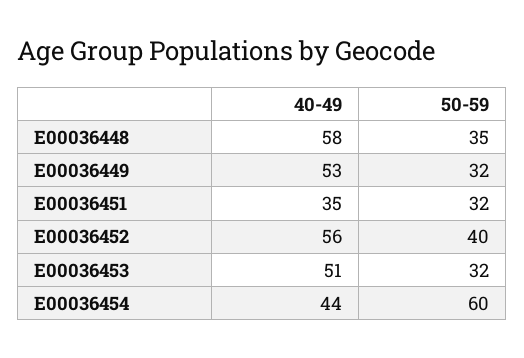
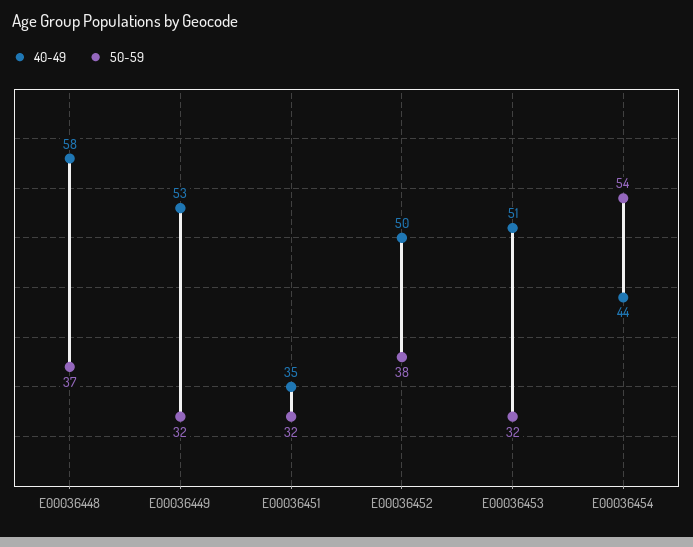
50-59, E00036448: 35 -> 37
40-49, E00036452: 56 -> 50
50-59, E00036452: 40 -> 38
50-59, E00036454: 60 -> 54

